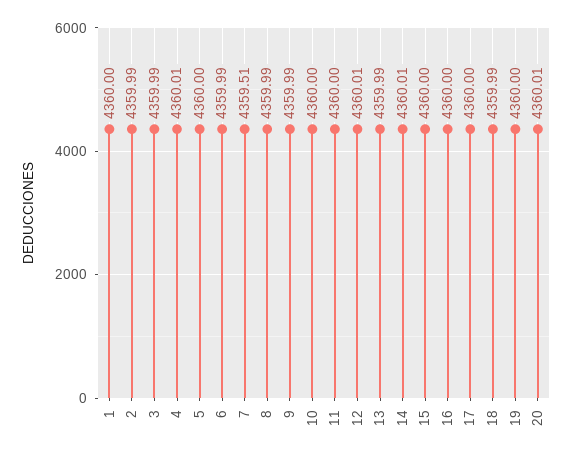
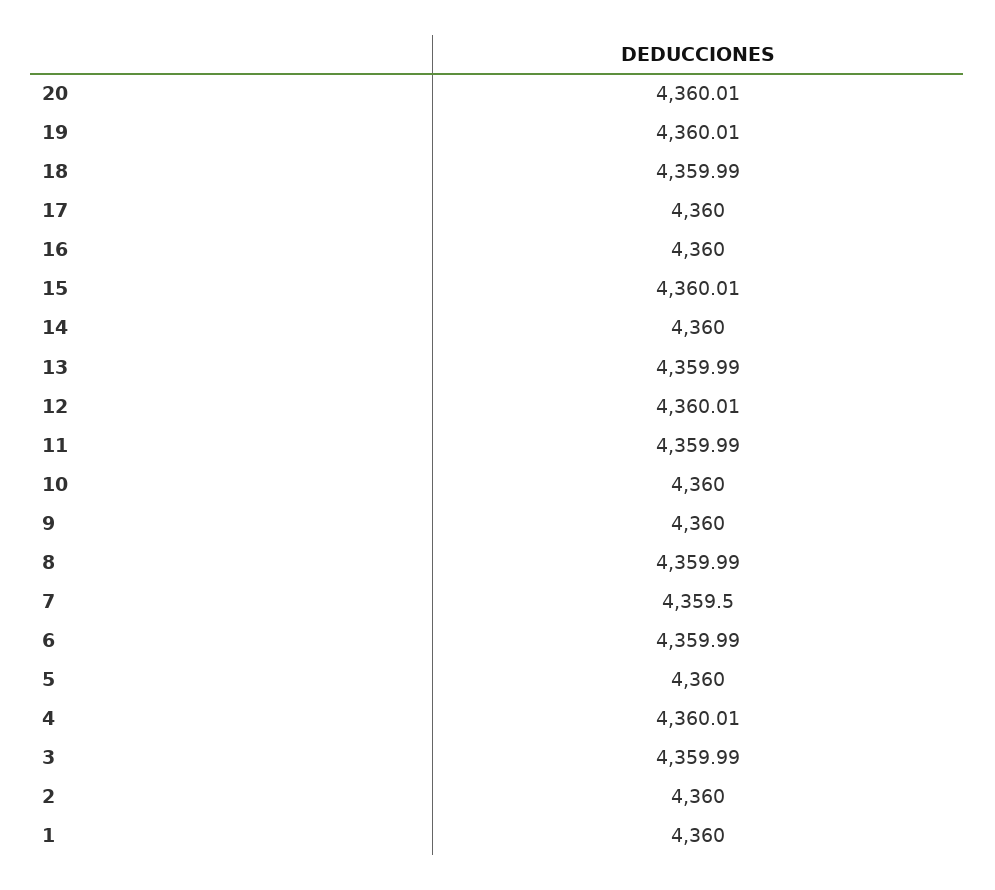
2: 4359.99 -> 4360
7: 4359.51 -> 4359.5
9: 4359.99 -> 4360
11: 4360 -> 4359.99
14: 4360.01 -> 4360
15: 4360 -> 4360.01
19: 4360 -> 4360.01

